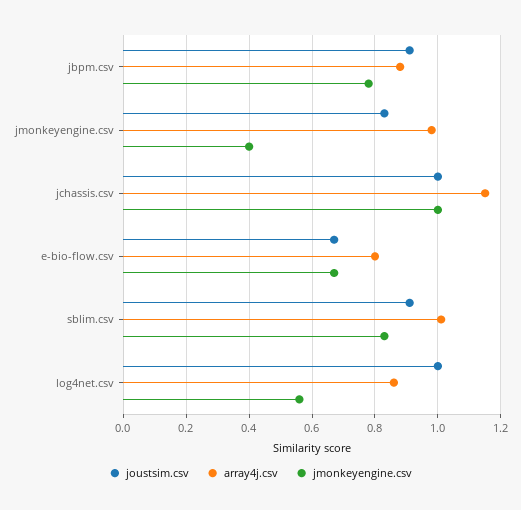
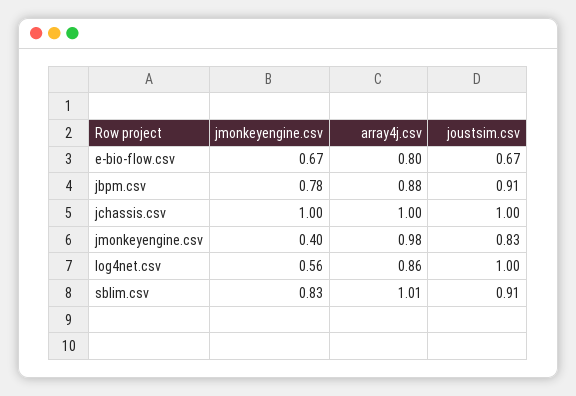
array4j.csv, jchassis.csv: 1.15 -> 1

